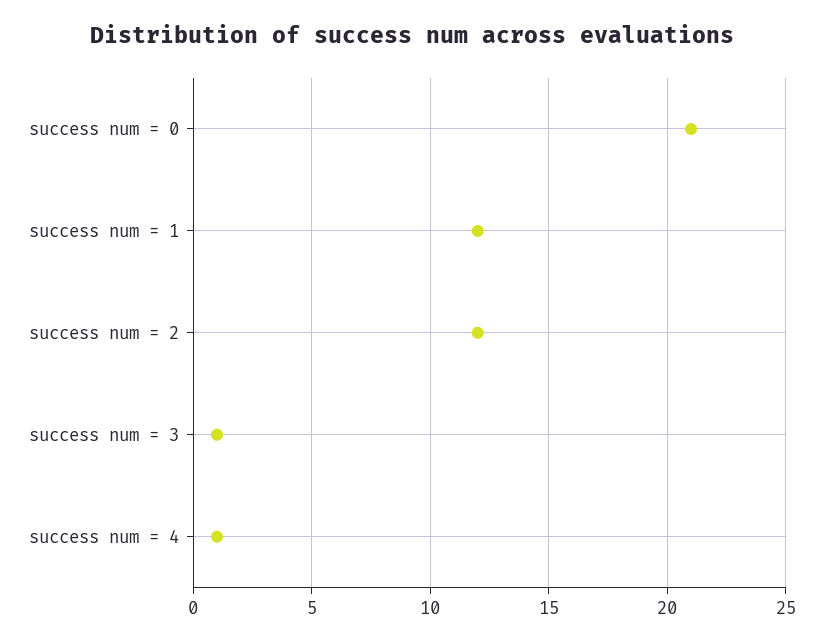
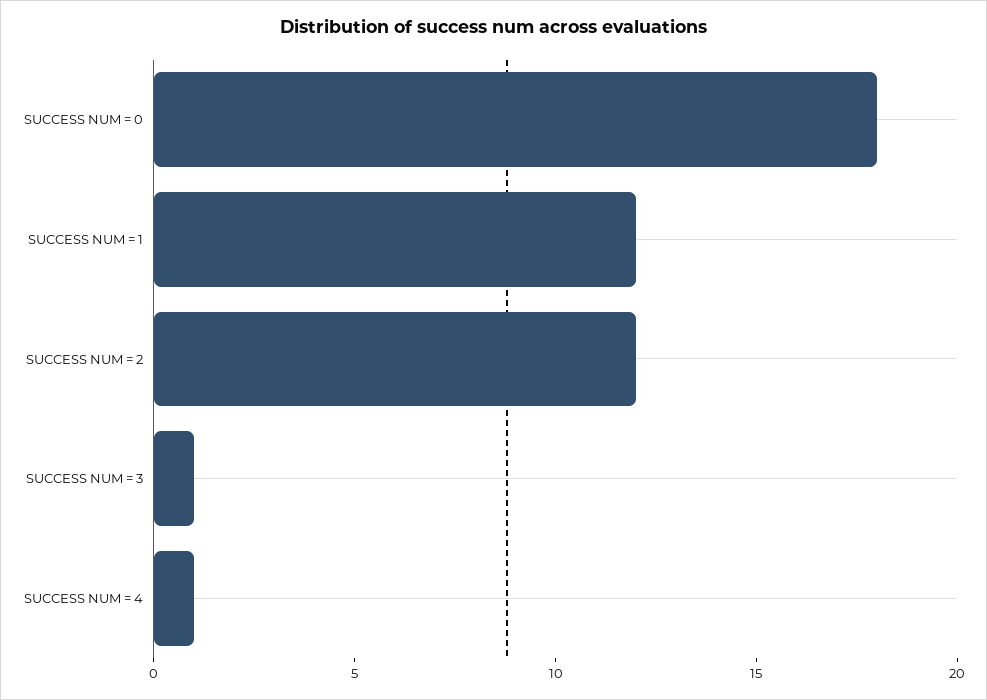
success num = 0: 21 -> 18

